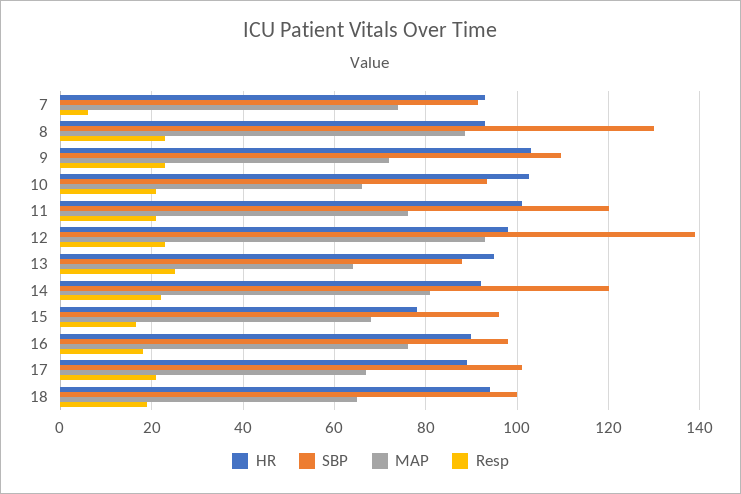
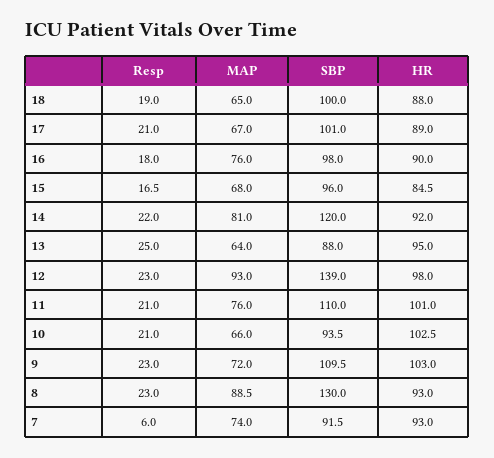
SBP, 11: 120 -> 110
HR, 15: 78 -> 84.5
HR, 18: 94 -> 88

